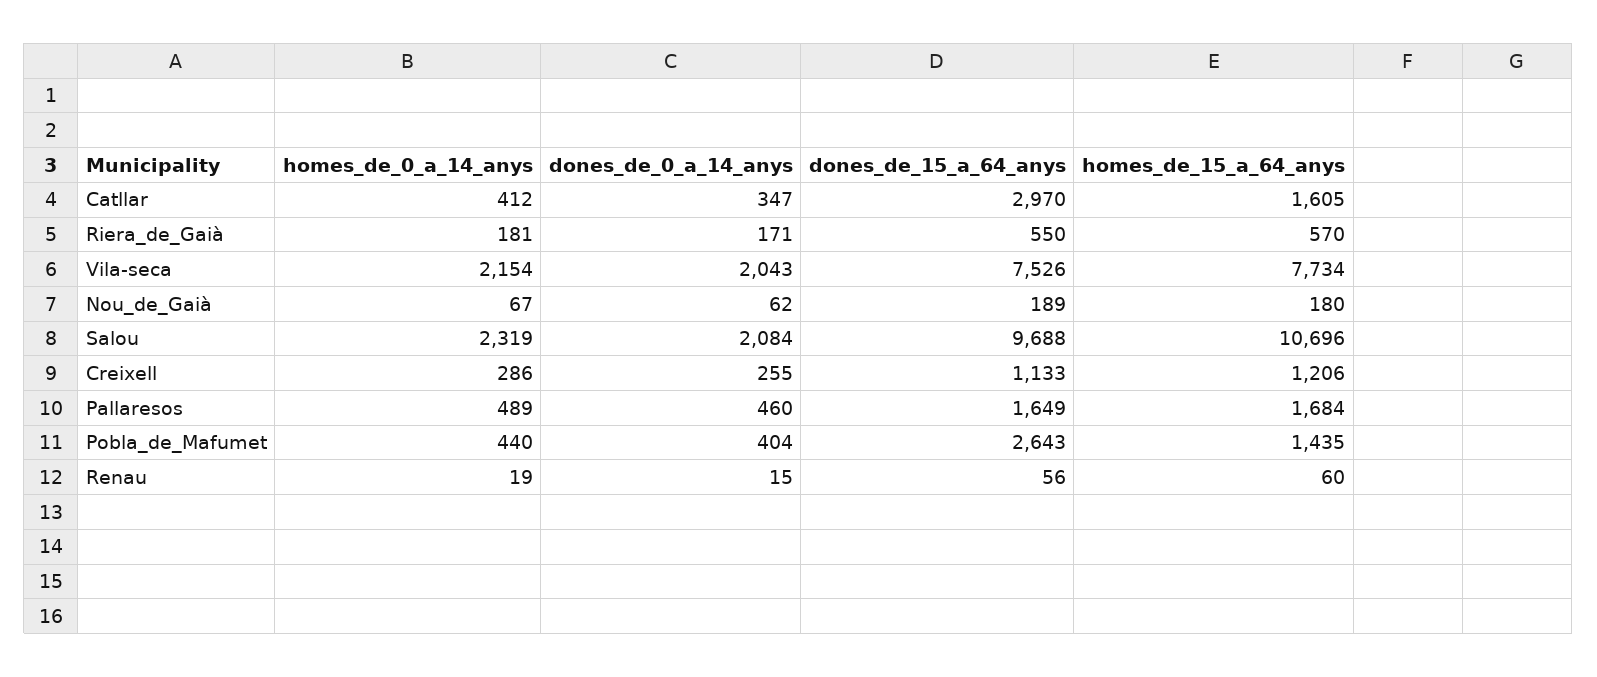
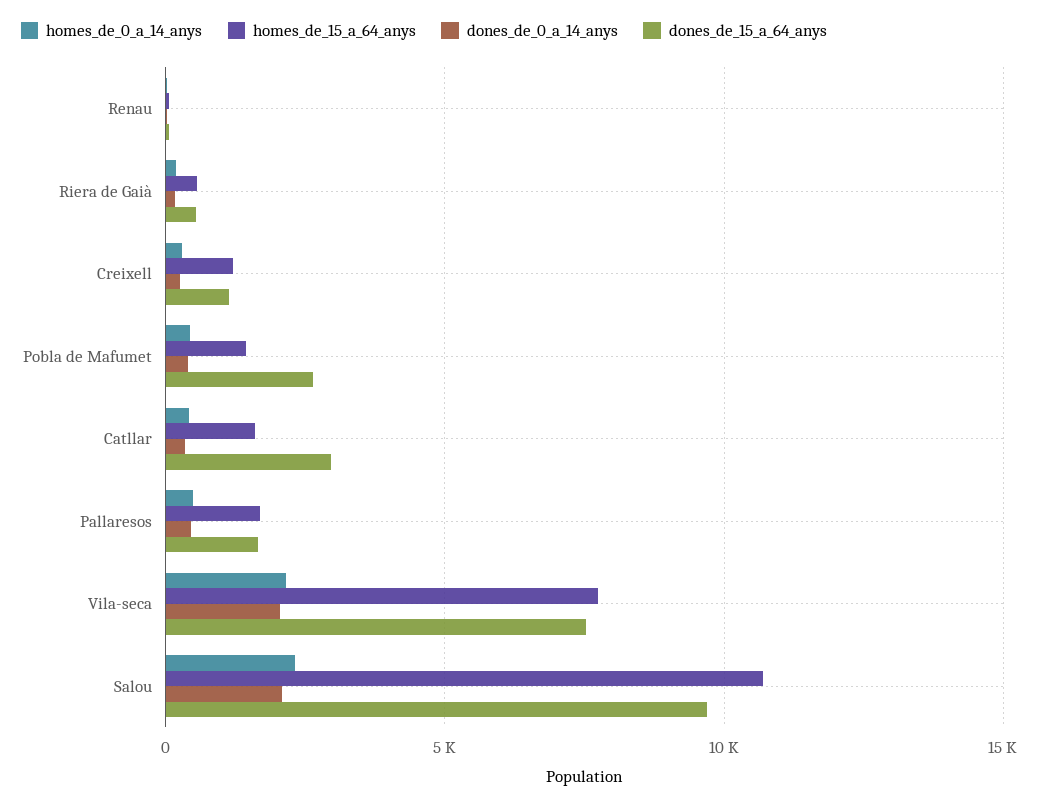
homes_de_0_a_14_anys, Nou_de_Gaià: 67 -> none
dones_de_0_a_14_anys, Nou_de_Gaià: 62 -> none
dones_de_15_a_64_anys, Nou_de_Gaià: 189 -> none
homes_de_15_a_64_anys, Nou_de_Gaià: 180 -> none

